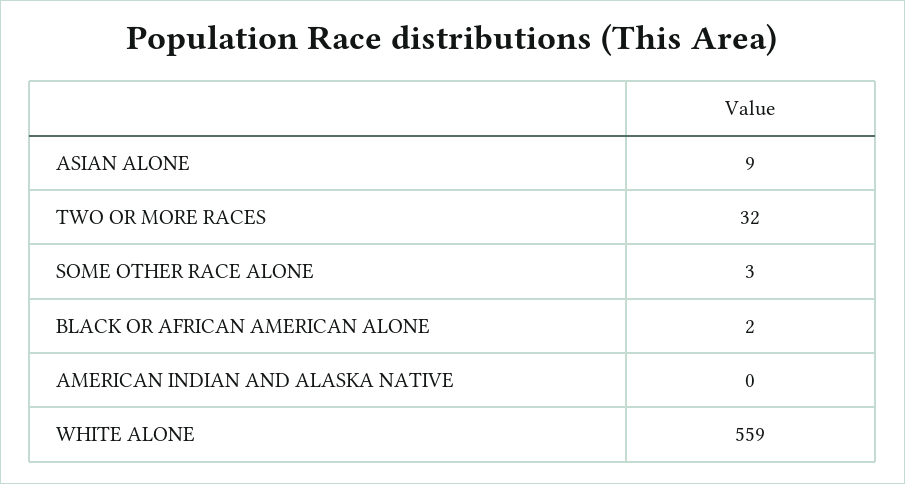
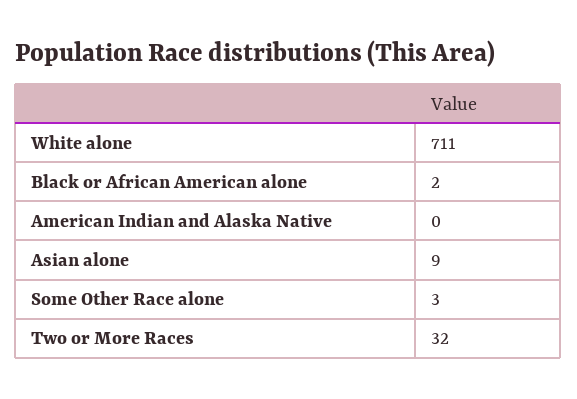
WHITE ALONE: 559 -> 711

